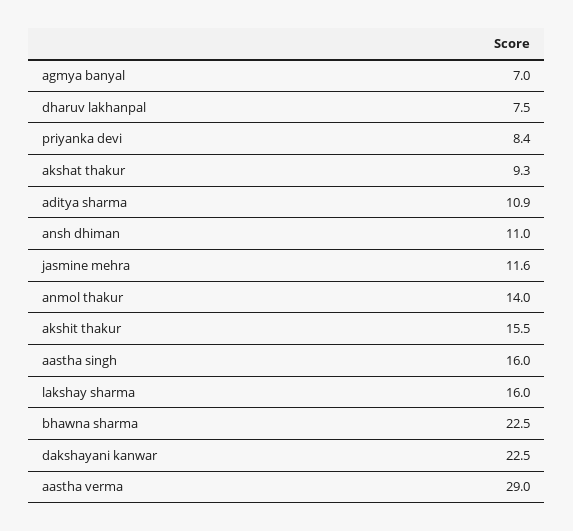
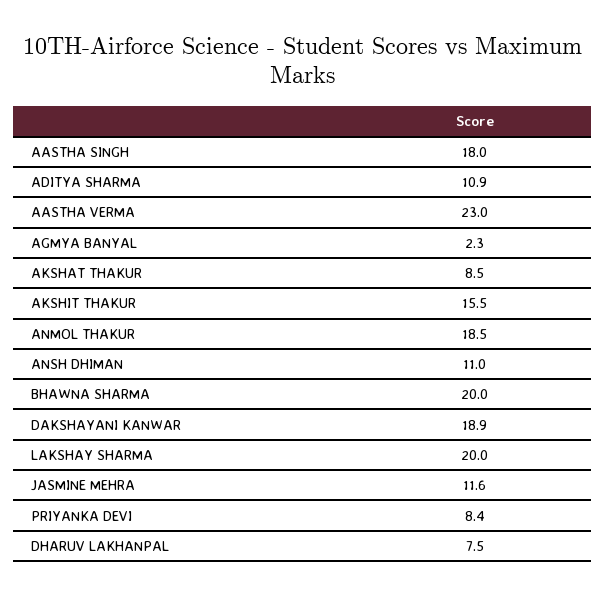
agmya banyal: 7 -> 2.3
akshat thakur: 9.3 -> 8.5
anmol thakur: 14 -> 18.5
aastha singh: 16 -> 18
lakshay sharma: 16 -> 20
bhawna sharma: 22.5 -> 20
dakshayani kanwar: 22.5 -> 18.9
aastha verma: 29 -> 23

